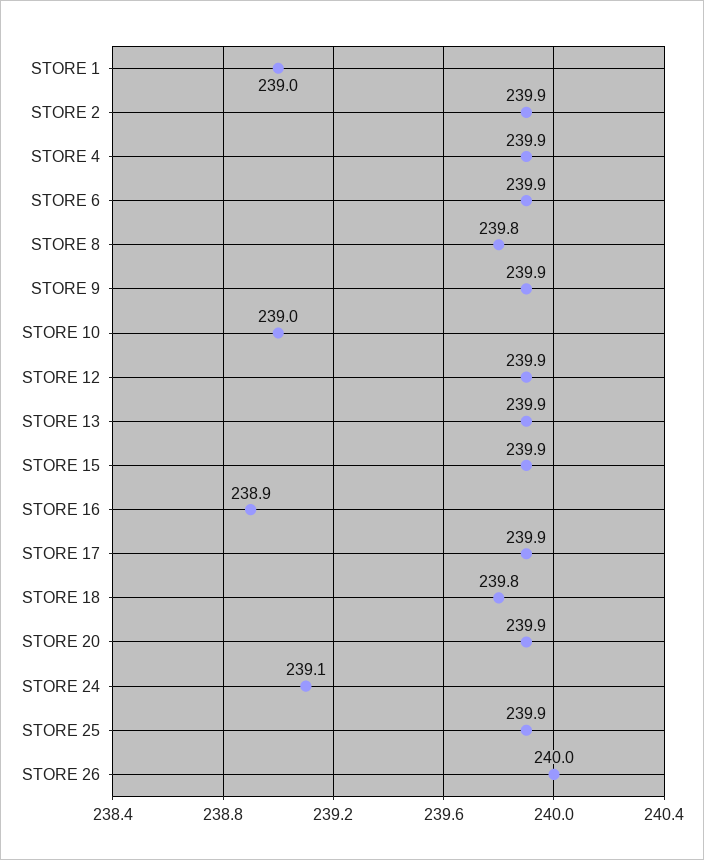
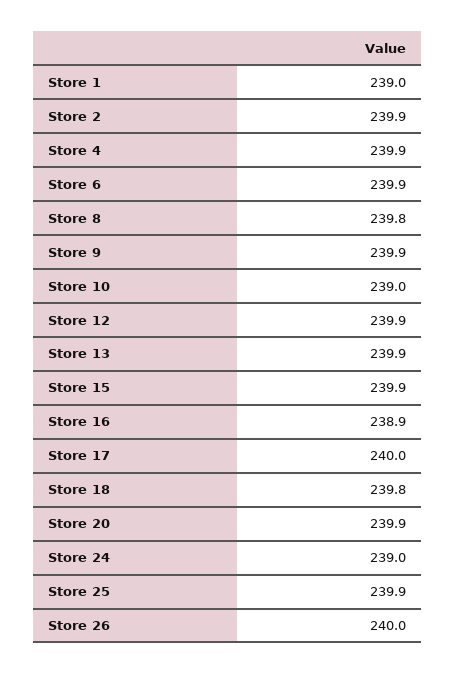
STORE 17: 239.9 -> 240
STORE 24: 239.1 -> 239

